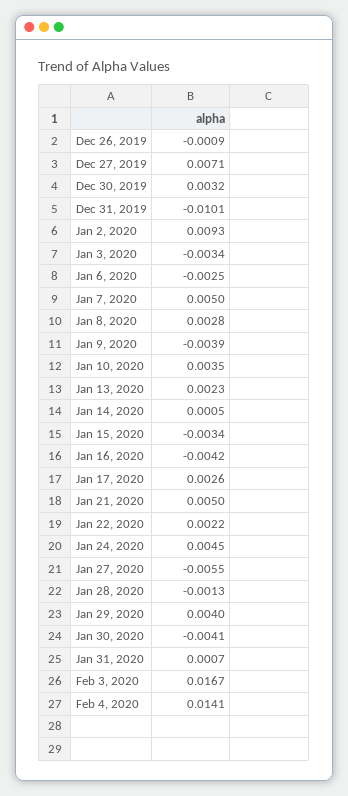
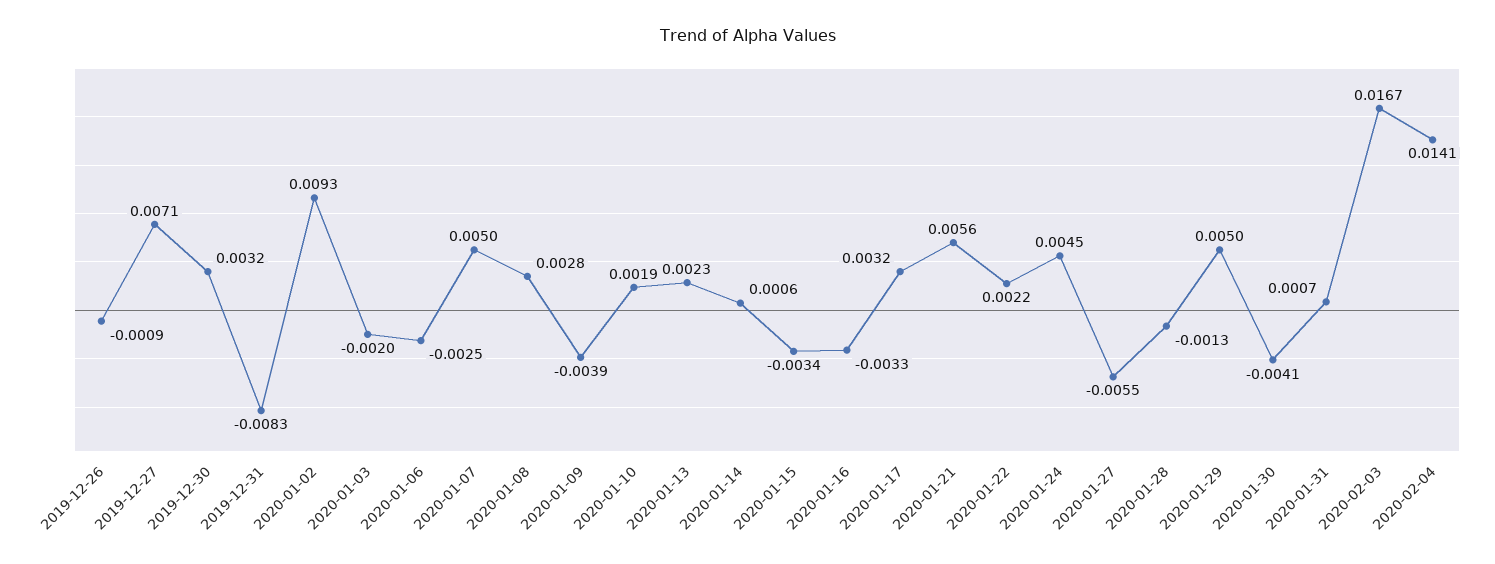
Dec 31, 2019: -0.0101 -> -0.0083
Jan 3, 2020: -0.0034 -> -0.002
Jan 10, 2020: 0.0035 -> 0.0019
Jan 14, 2020: 0.0005 -> 0.0006
Jan 16, 2020: -0.0042 -> -0.0033
Jan 17, 2020: 0.0026 -> 0.0032
Jan 21, 2020: 0.005 -> 0.0056
Jan 29, 2020: 0.004 -> 0.005

